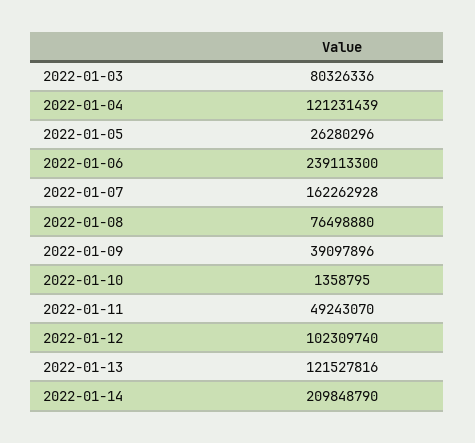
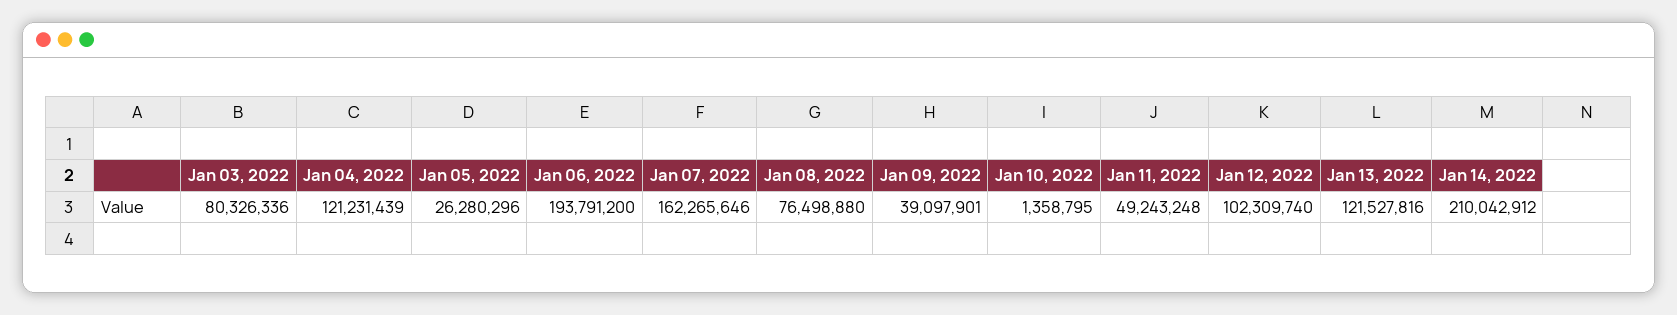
2022-01-06: 239113300 -> 193791200
2022-01-07: 162262928 -> 162265646
2022-01-09: 39097896 -> 39097901
2022-01-11: 49243070 -> 49243248
2022-01-14: 209848790 -> 210042912

